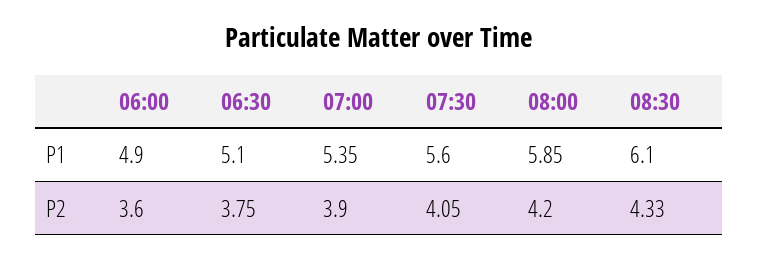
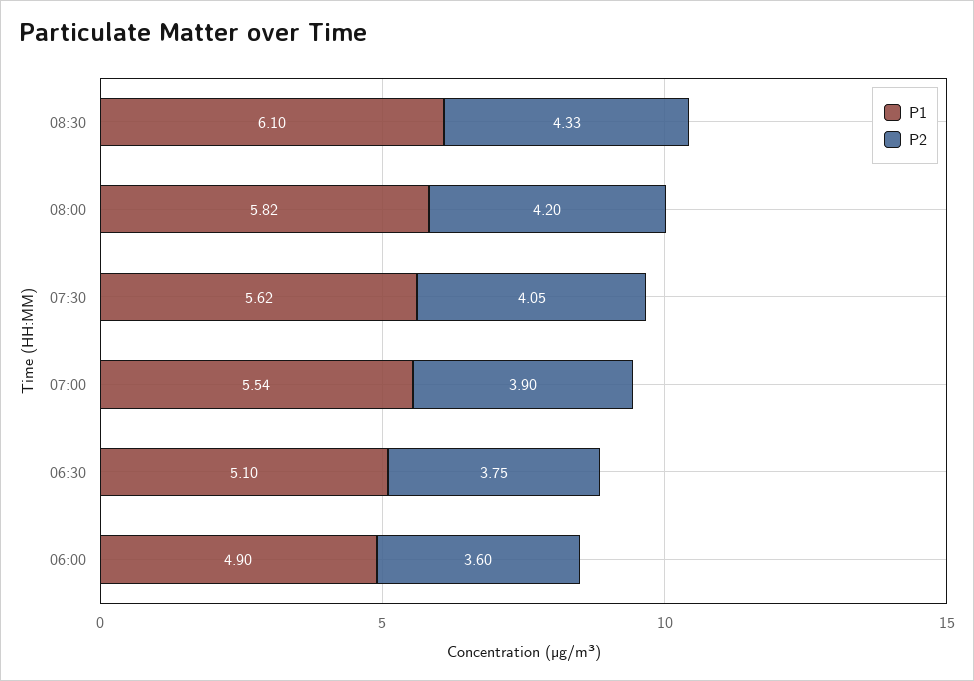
P1, 07:00: 5.35 -> 5.54
P1, 07:30: 5.6 -> 5.62
P1, 08:00: 5.85 -> 5.82

